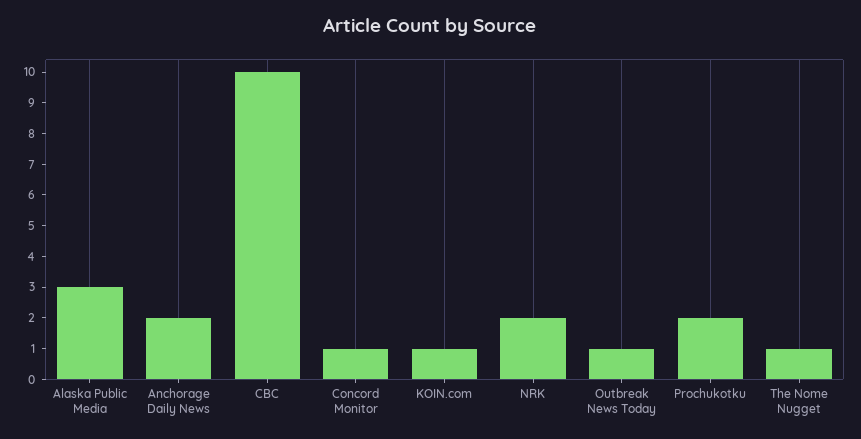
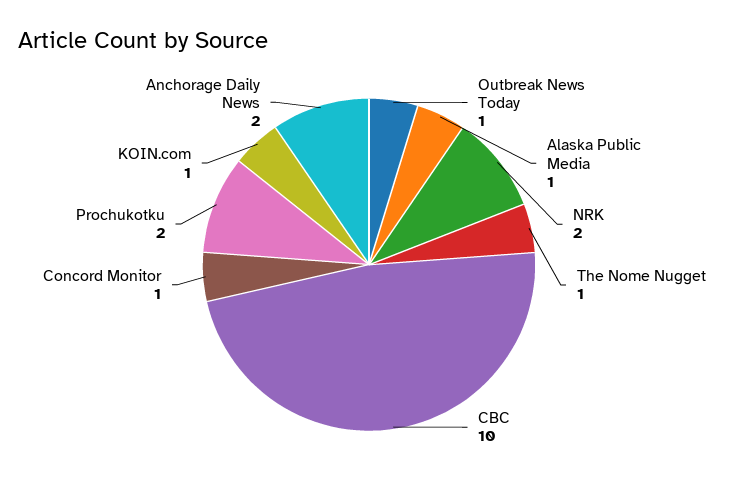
Alaska Public Media: 3 -> 1

